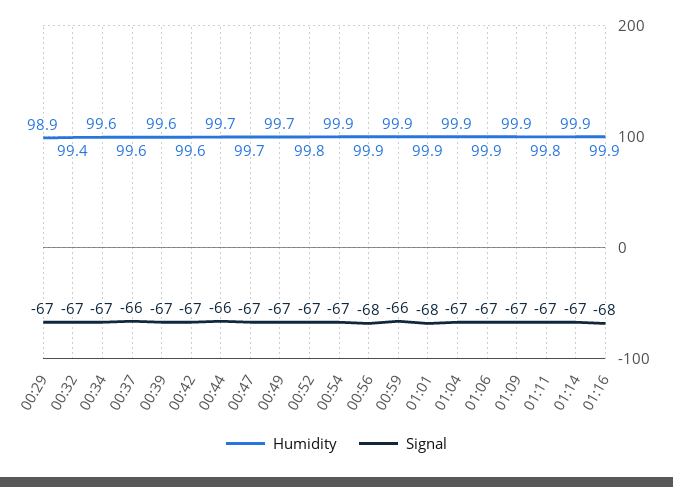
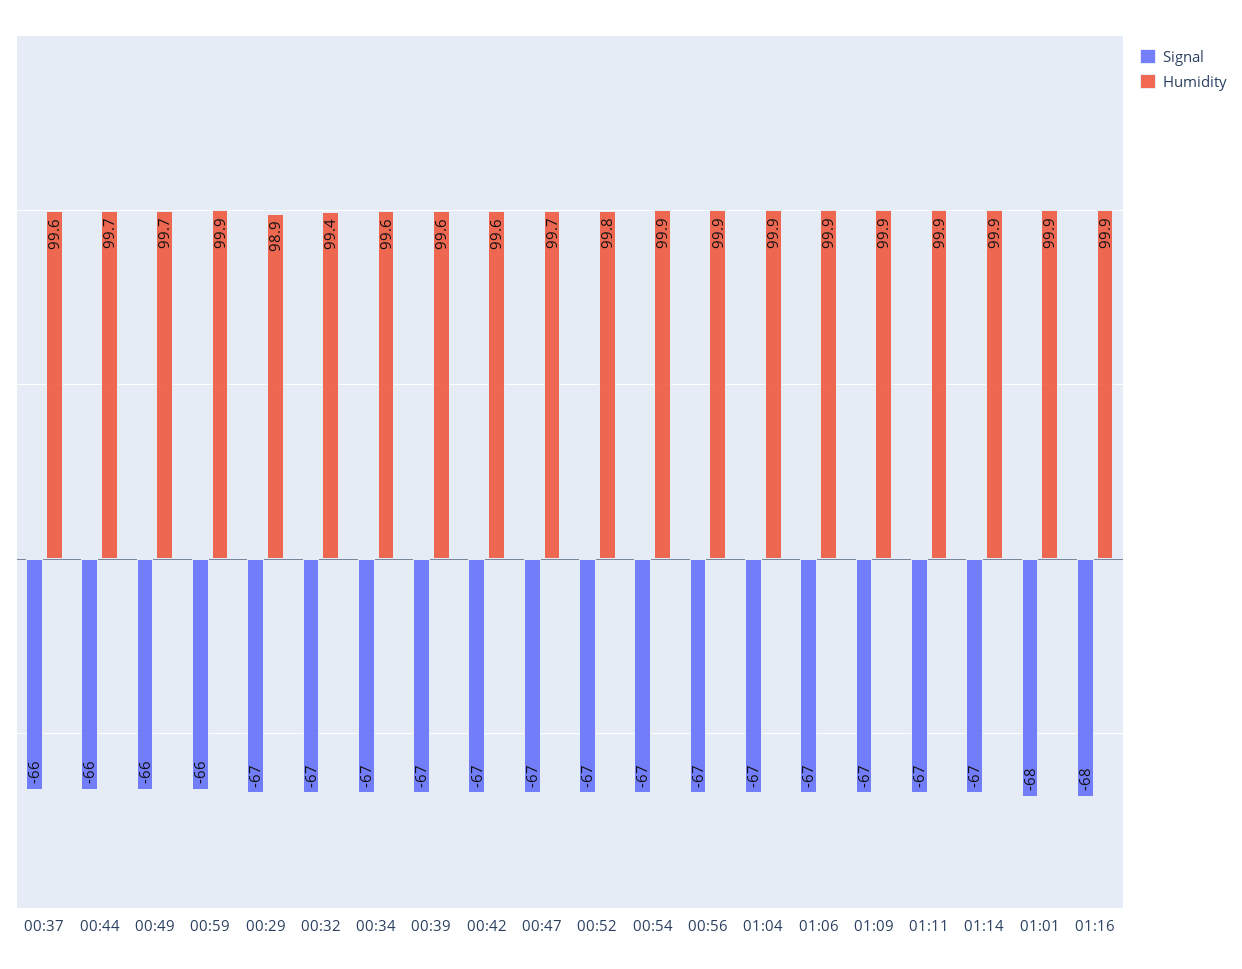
Signal, 00:49: -67 -> -66
Signal, 00:56: -68 -> -67
Humidity, 01:11: 99.8 -> 99.9

